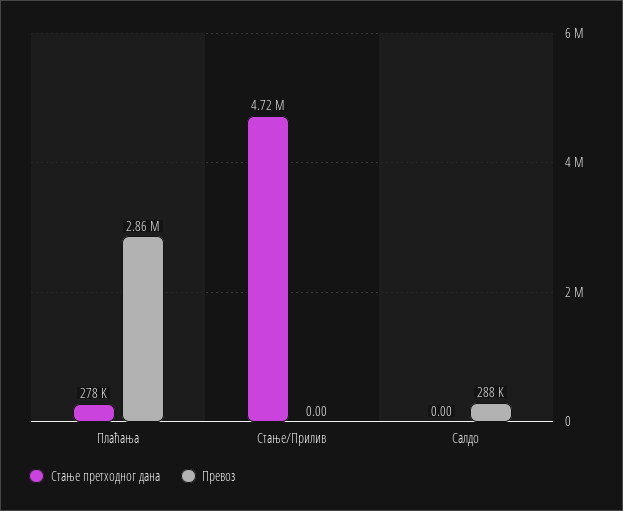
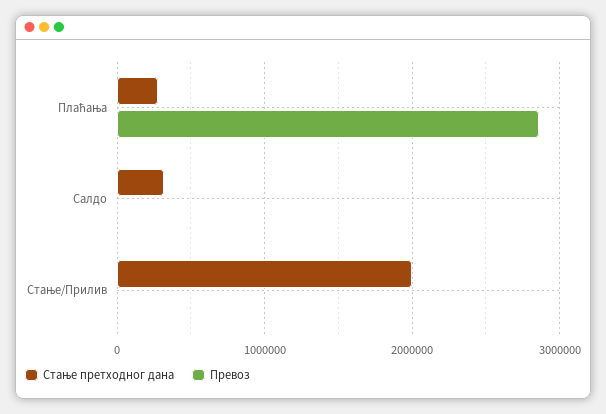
Стање претходног дана, Стање/Прилив: 4720000 -> 2000000
Стање претходног дана, Салдо: 0 -> 300000
Превоз, Салдо: 288000 -> 0

